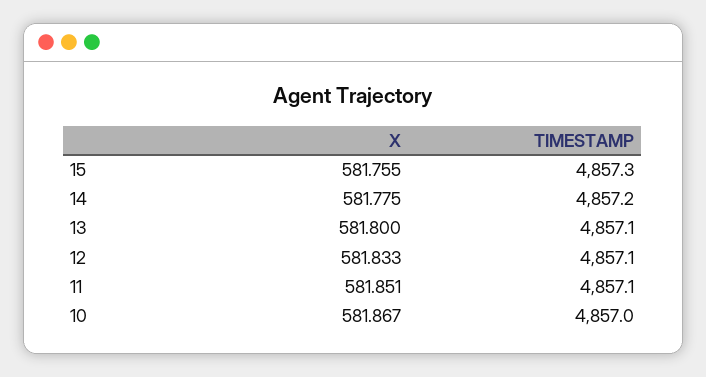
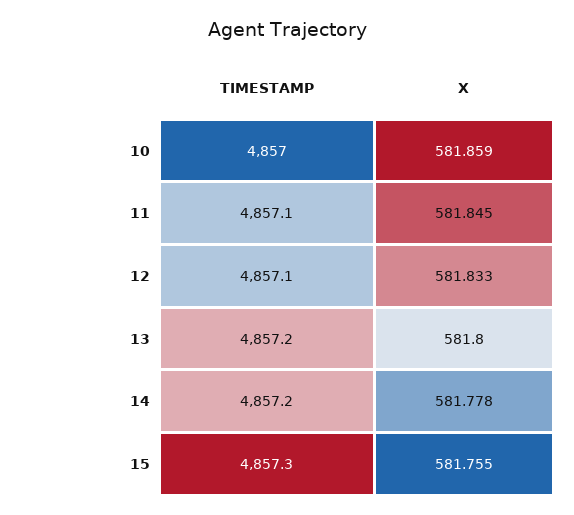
X, 14: 581.775 -> 581.778
TIMESTAMP, 13: 4857.1 -> 4857.2
X, 11: 581.851 -> 581.845
X, 10: 581.867 -> 581.859

